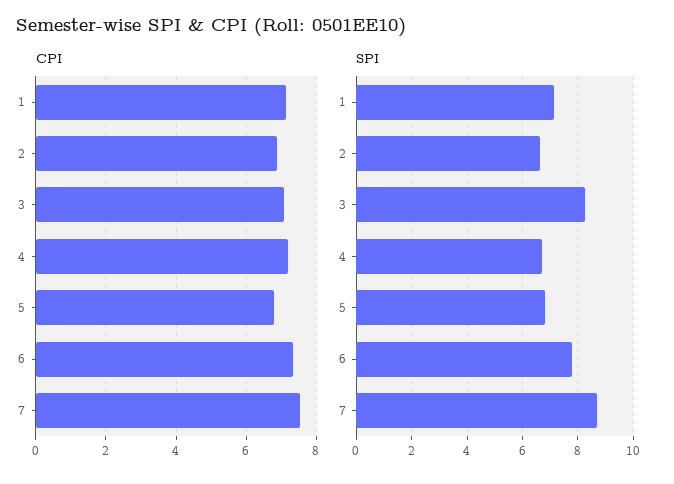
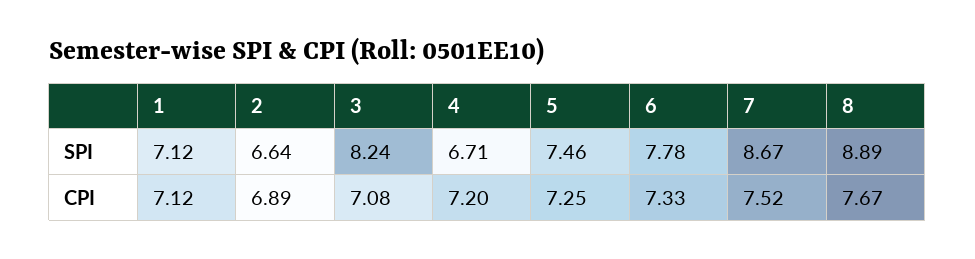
CPI, 5: 6.8 -> 7.25
SPI, 5: 6.75 -> 7.46
SPI, 8: none -> 8.89
CPI, 8: none -> 7.67

